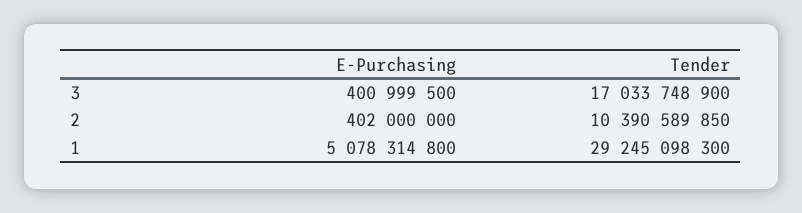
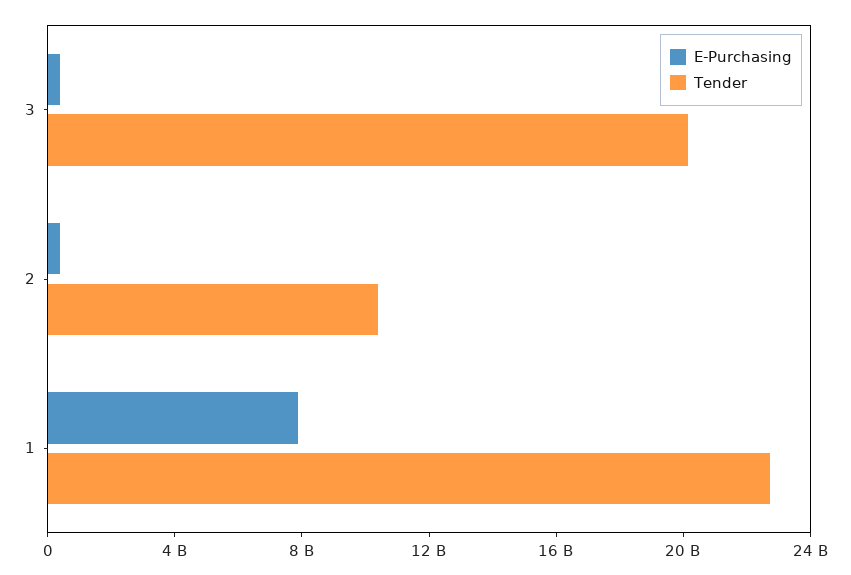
Tender, 3: 17033748900 -> 20000000000
E-Purchasing, 1: 5078314800 -> 8000000000
Tender, 1: 29245098300 -> 23000000000

